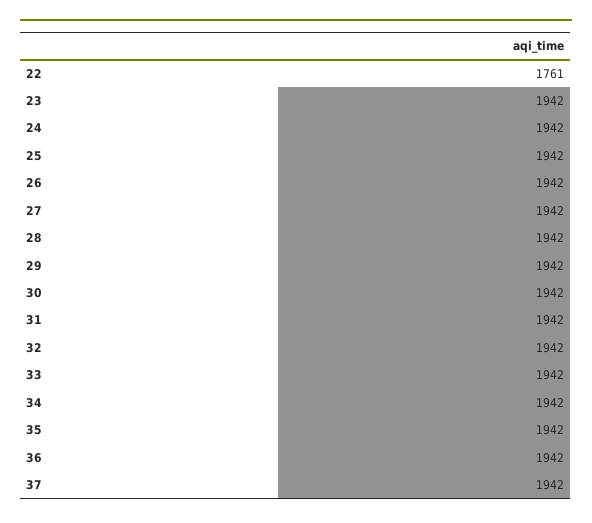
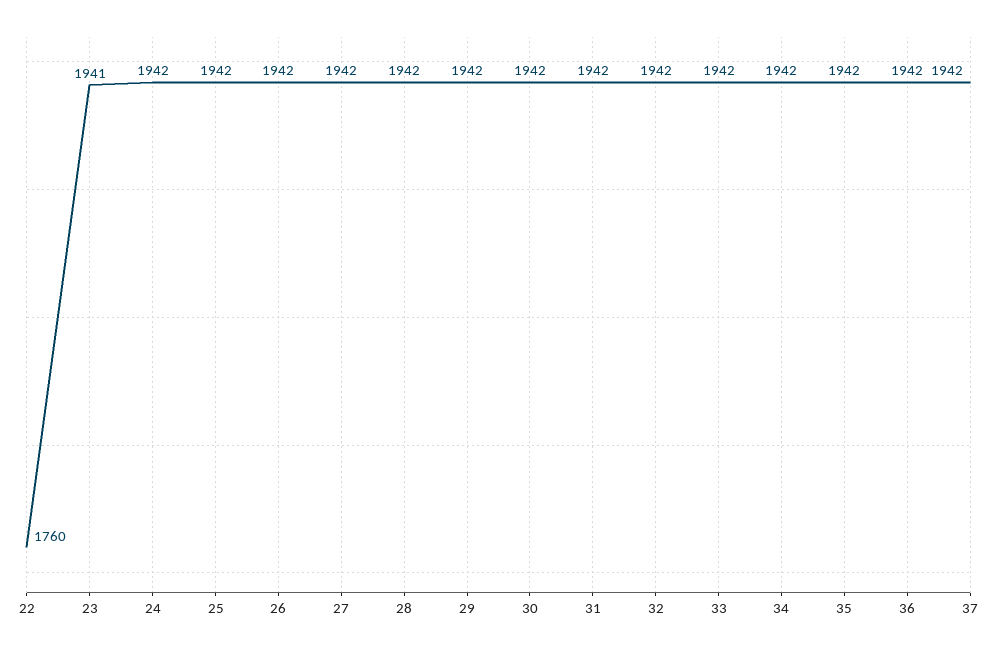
22: 1761 -> 1760
23: 1942 -> 1941

